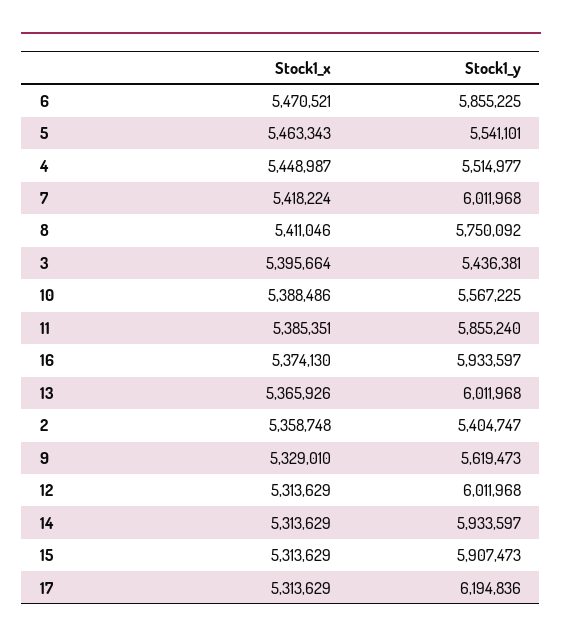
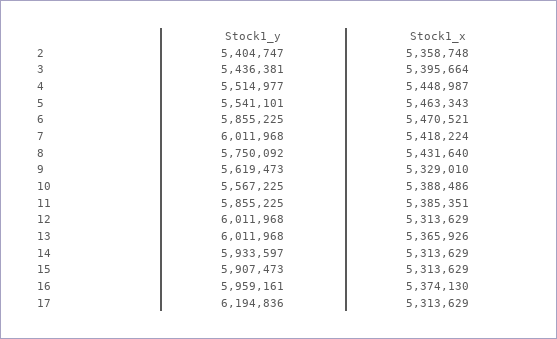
Stock1_x, 8: 5411046 -> 5431640
Stock1_y, 11: 5855240 -> 5855225
Stock1_y, 16: 5933597 -> 5959161

